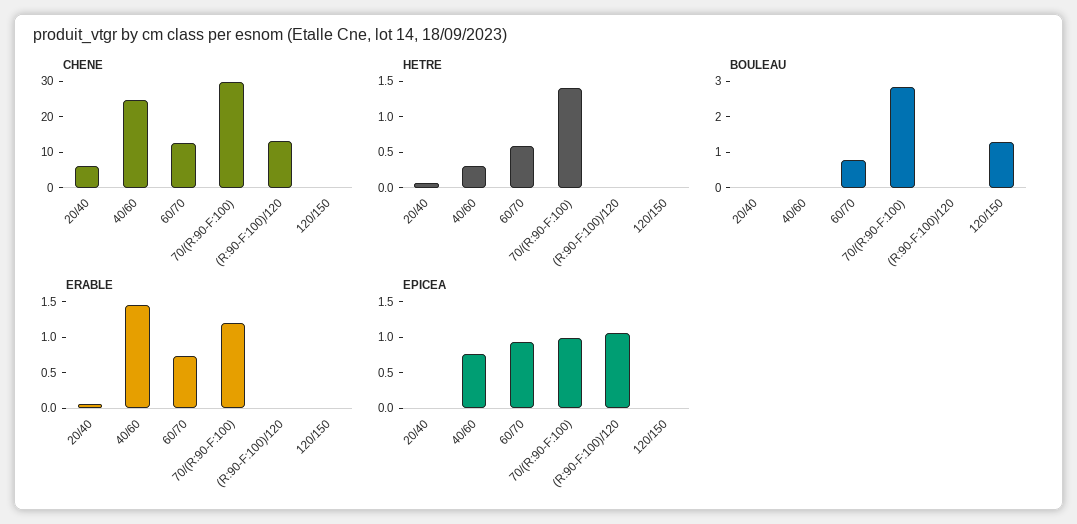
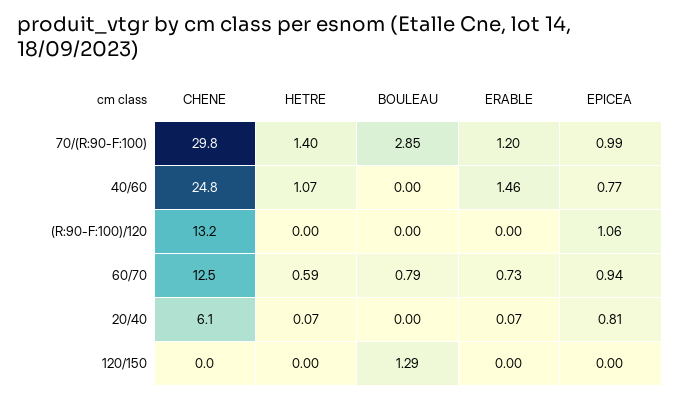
HETRE, 40/60: 0.25 -> 1.07
EPICEA, 20/40: 0 -> 0.81

